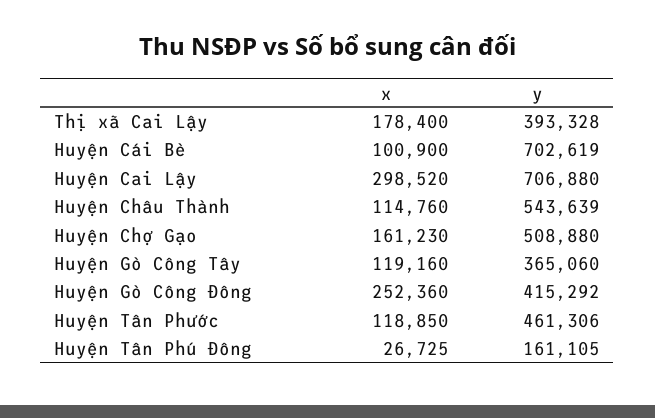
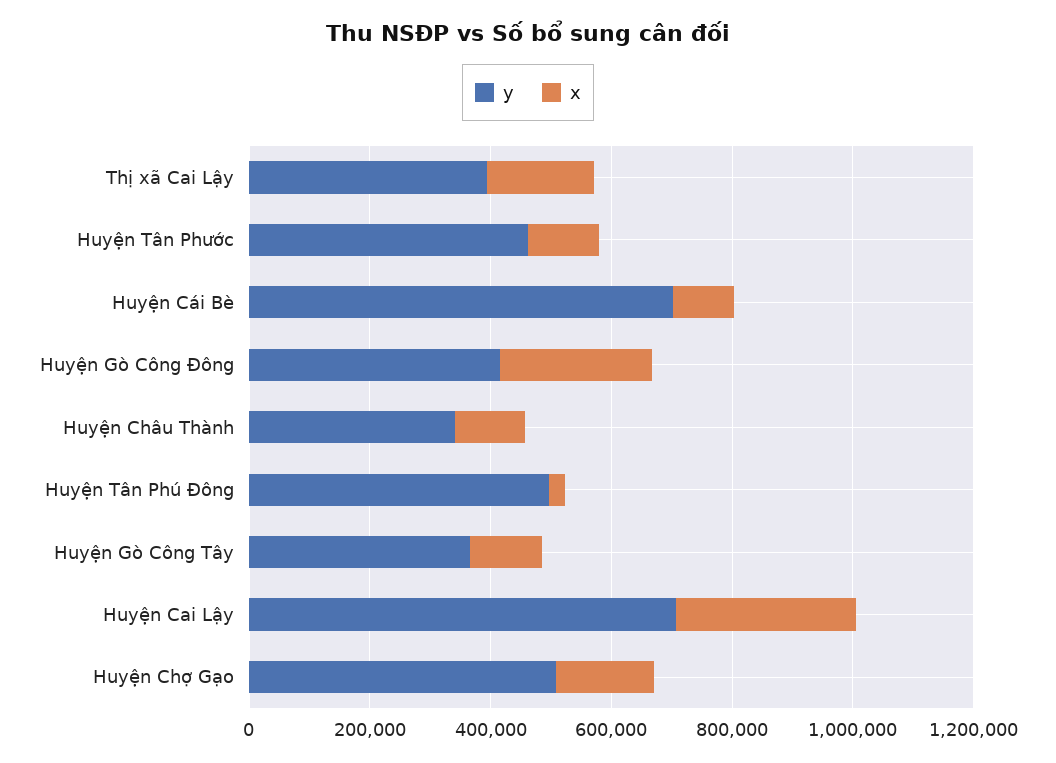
y, Huyện Châu Thành: 543639 -> 350000
y, Huyện Tân Phú Đông: 161105 -> 500000

